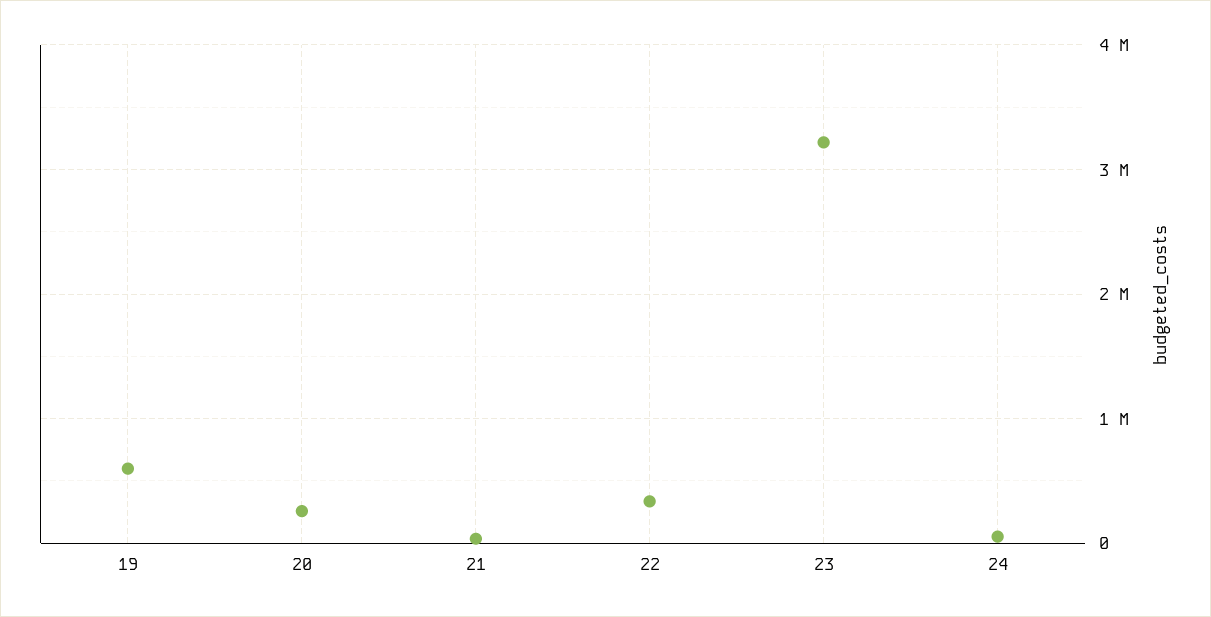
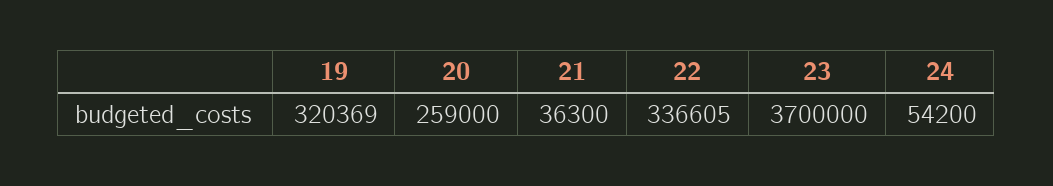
19: 600000 -> 320369
23: 3200000 -> 3700000

